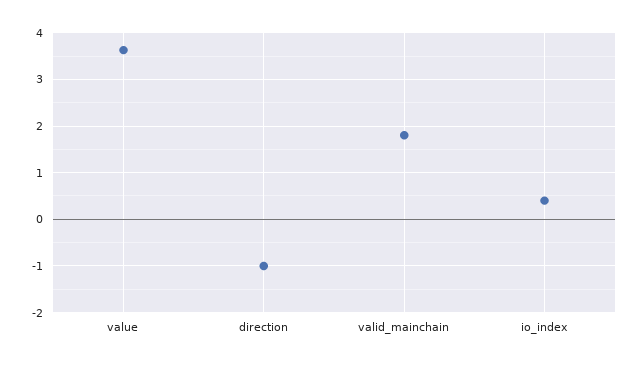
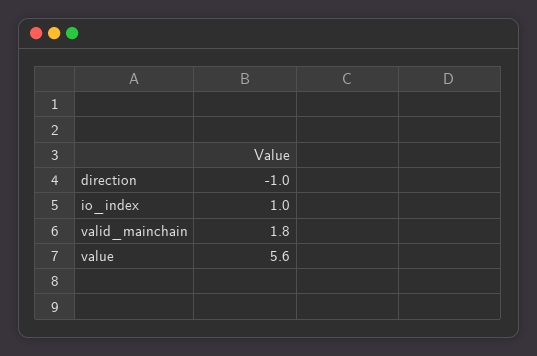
value: 3.6 -> 5.6
io_index: 0.4 -> 1

